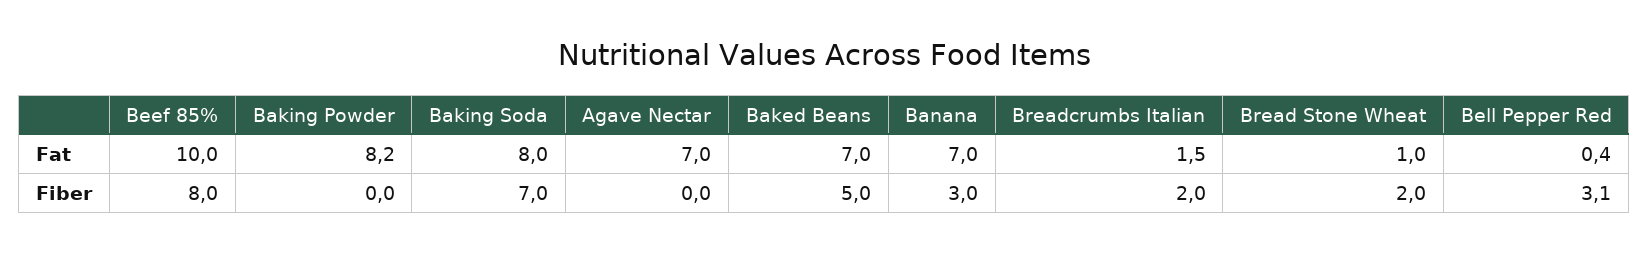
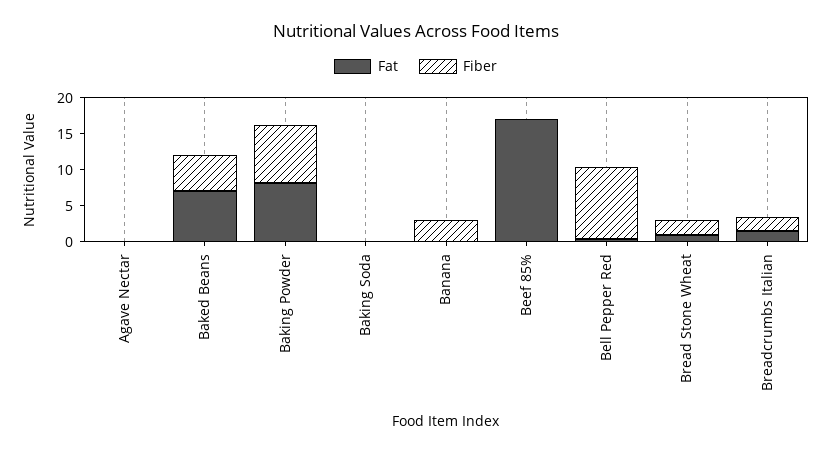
Fat, Beef 85%: 10 -> 17.5
Fat, Baking Soda: 8 -> 0
Fat, Agave Nectar: 7 -> 0
Fat, Banana: 7 -> 0
Fiber, Beef 85%: 8 -> 0
Fiber, Baking Powder: 0 -> 7.5
Fiber, Baking Soda: 7 -> 0
Fiber, Bell Pepper Red: 3.1 -> 10

